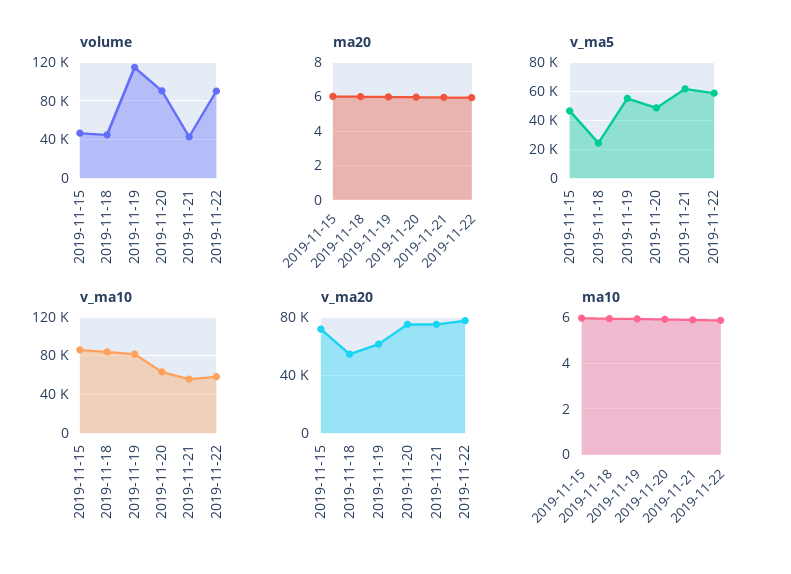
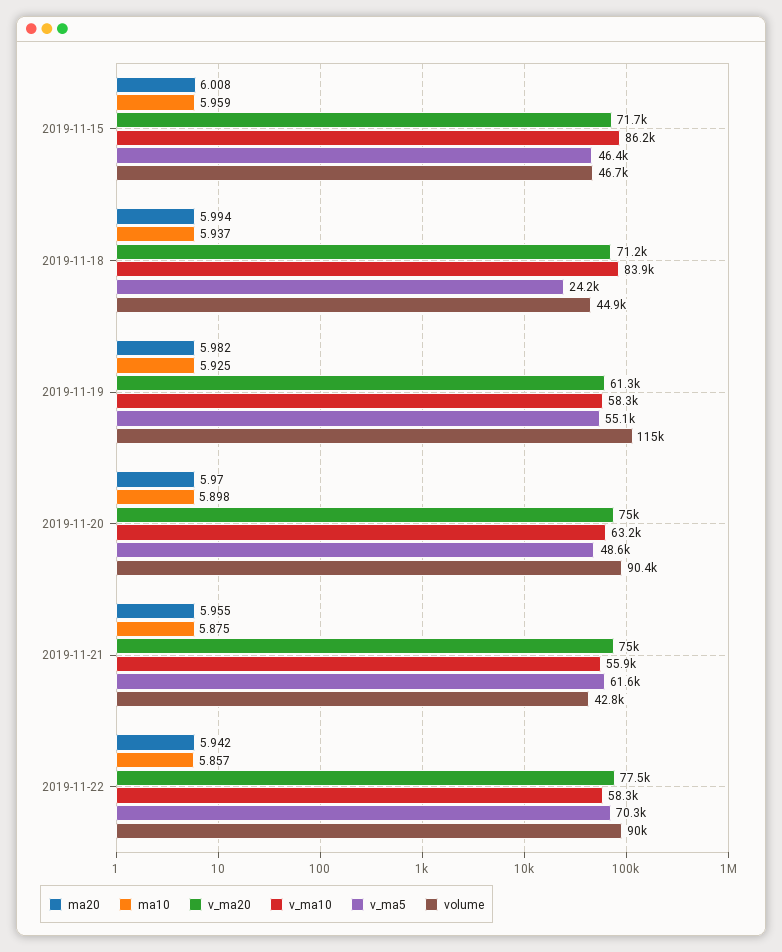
v_ma5, 2019-11-22: 60000 -> 70300
v_ma10, 2019-11-19: 80000 -> 58300
v_ma20, 2019-11-18: 55000 -> 71200

